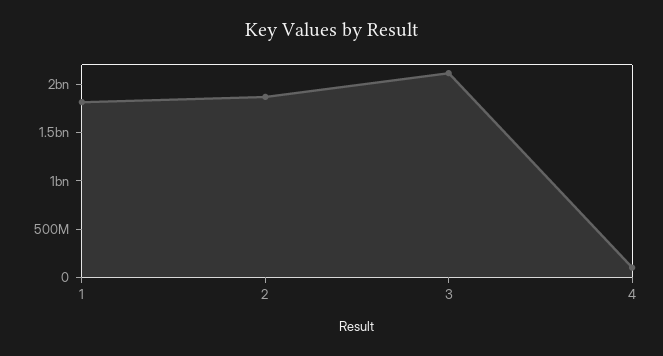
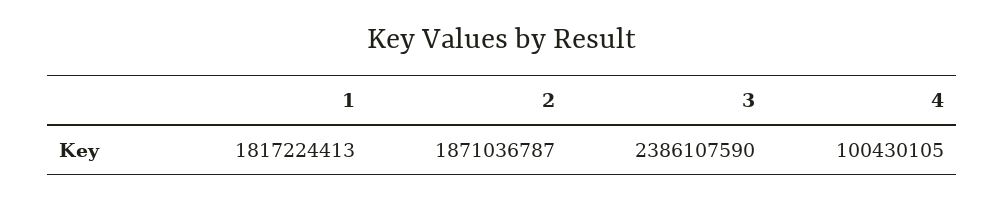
3: 2100000000 -> 2386107590

